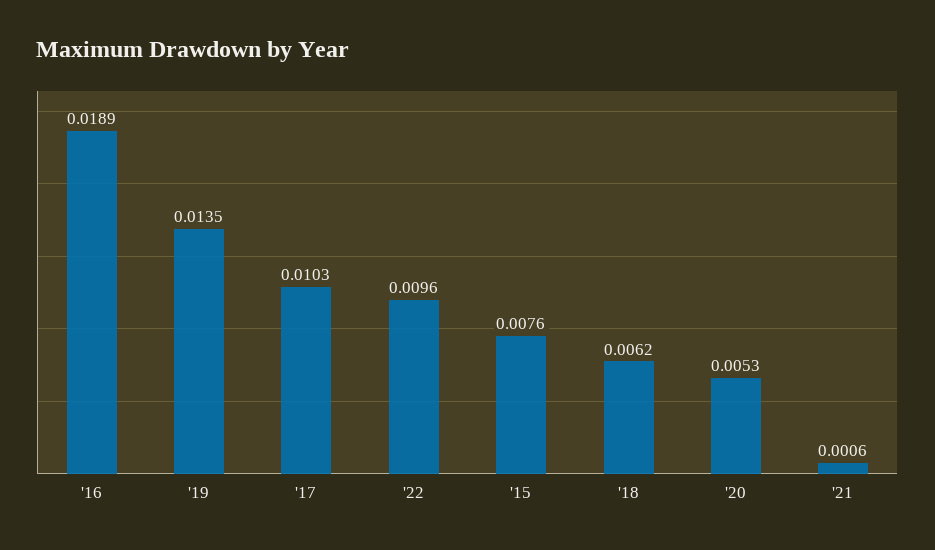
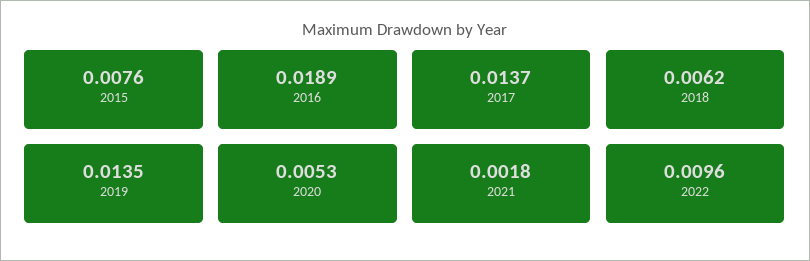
'17: 0.0103 -> 0.0137
'21: 0.0006 -> 0.0018

